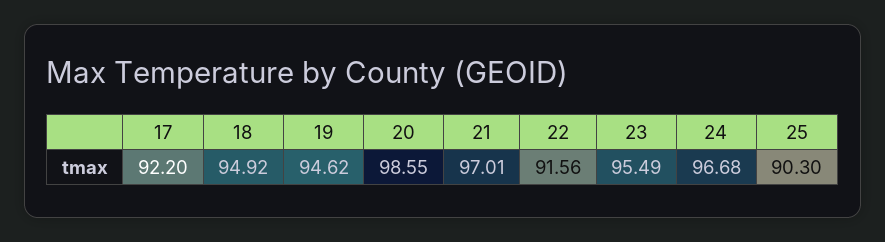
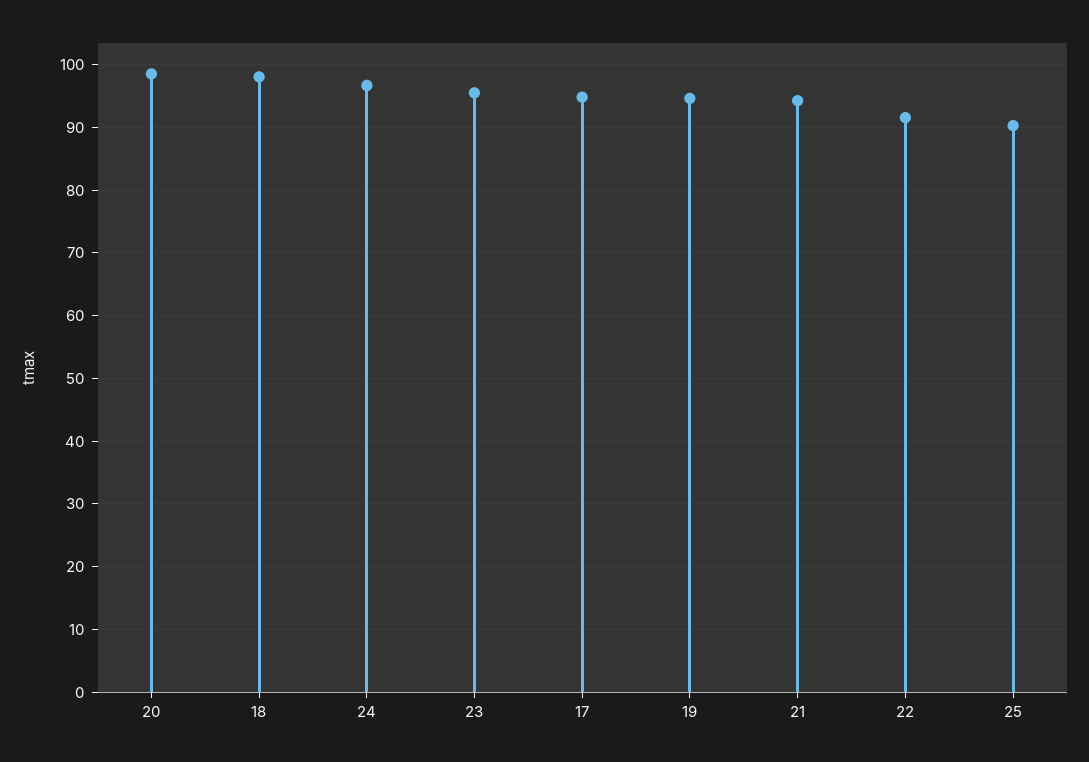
17: 92.2 -> 95
18: 94.92 -> 98
21: 97.01 -> 94

